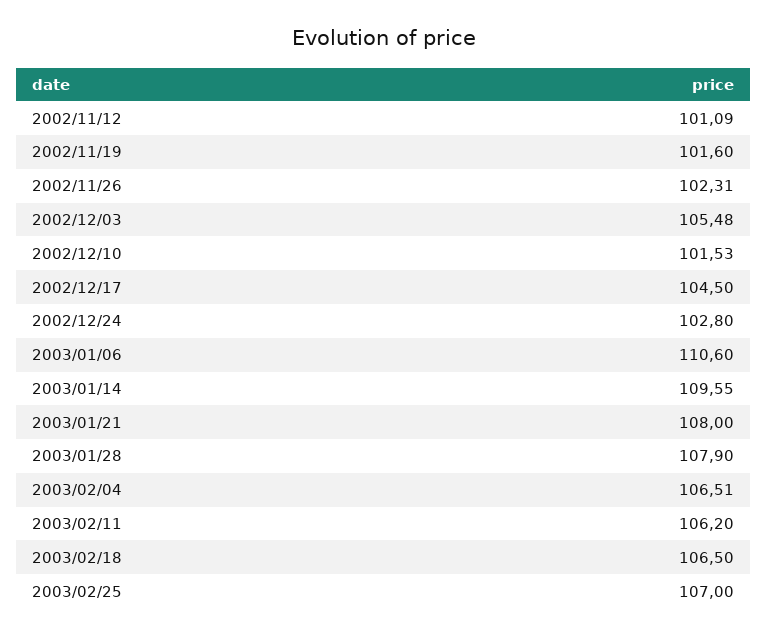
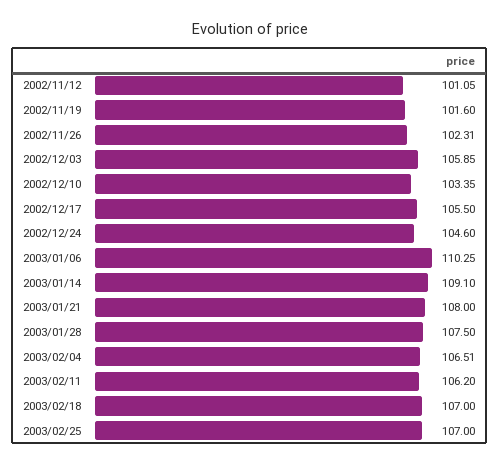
2002/11/12: 101.09 -> 101.05
2002/12/03: 105.48 -> 105.85
2002/12/10: 101.53 -> 103.35
2002/12/17: 104.5 -> 105.5
2002/12/24: 102.8 -> 104.6
2003/01/06: 110.6 -> 110.25
2003/01/14: 109.55 -> 109.1
2003/01/28: 107.9 -> 107.5
2003/02/18: 106.5 -> 107

